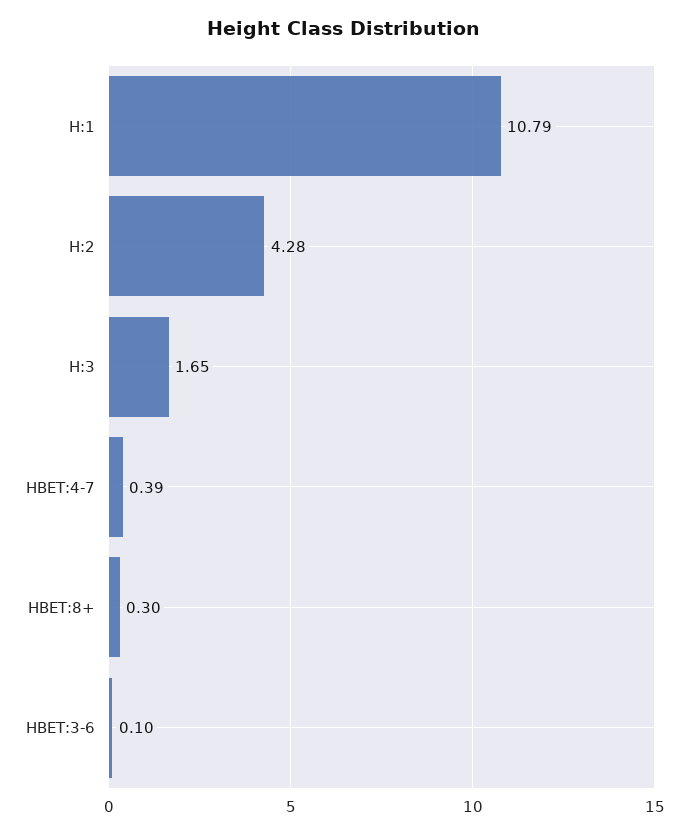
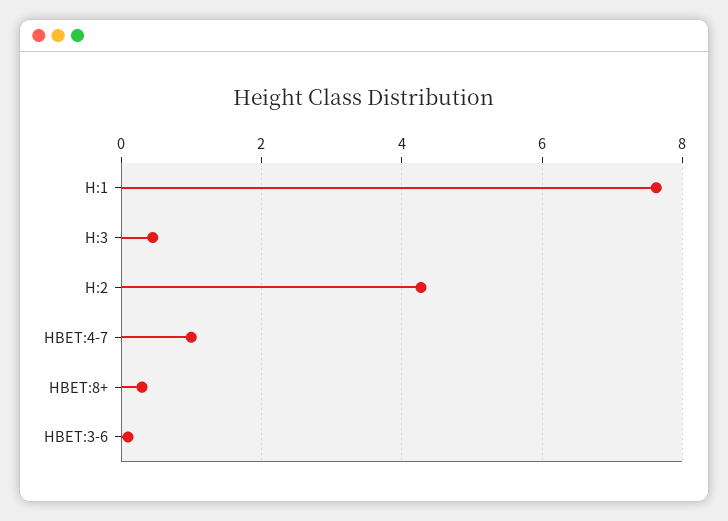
H:1: 10.79 -> 7.6
H:3: 1.65 -> 0.4
HBET:4-7: 0.39 -> 1

